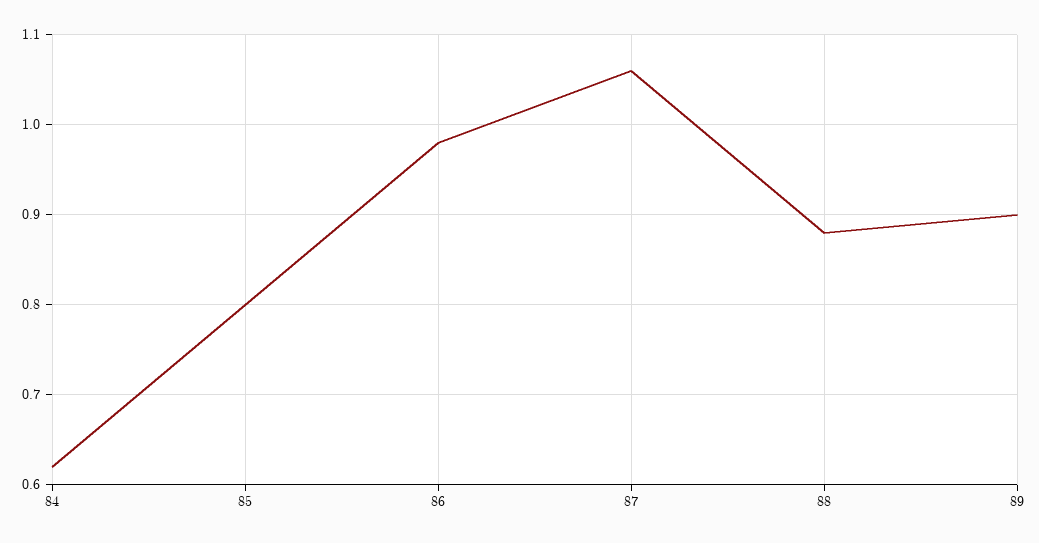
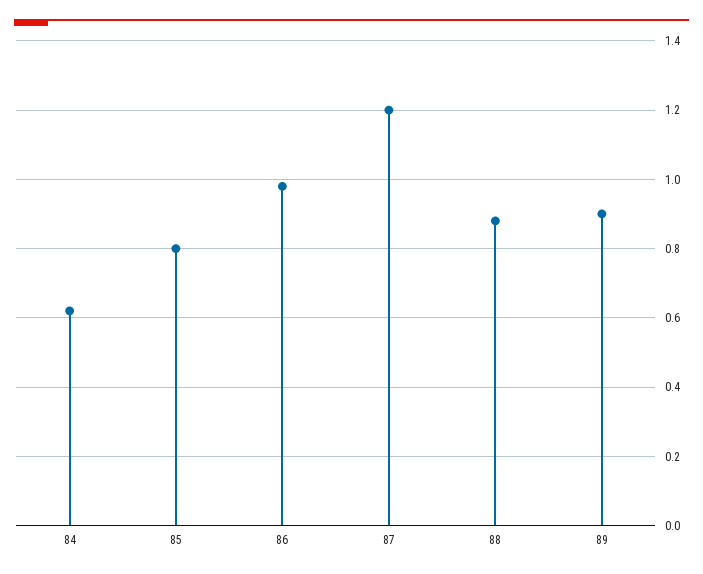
87: 1.06 -> 1.2

